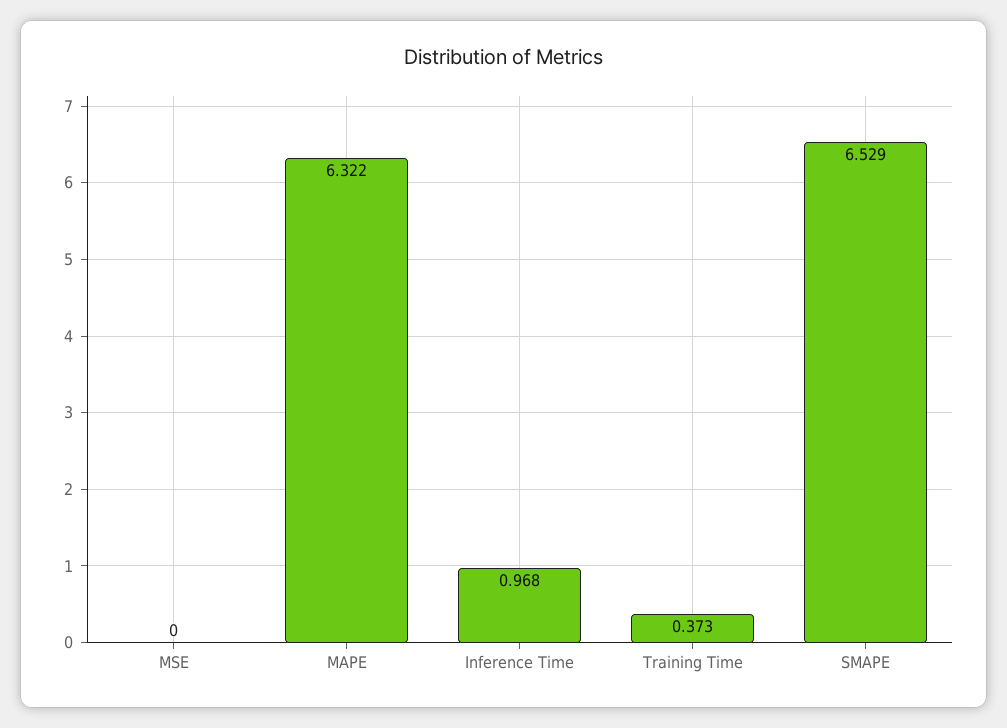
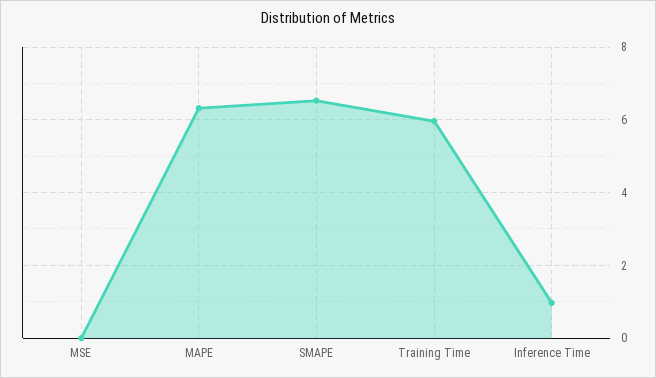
Training Time: 0.373 -> 6

